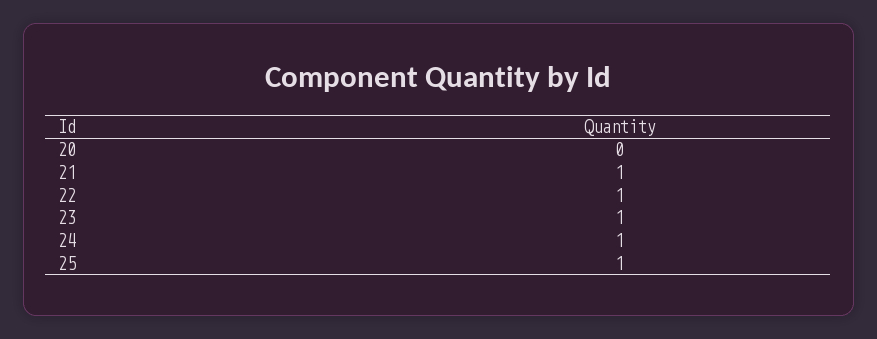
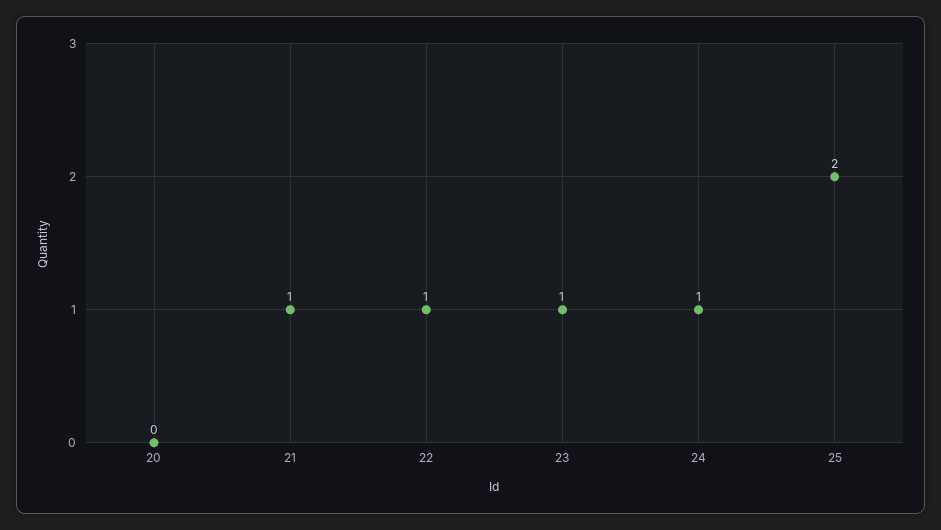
25: 1 -> 2

